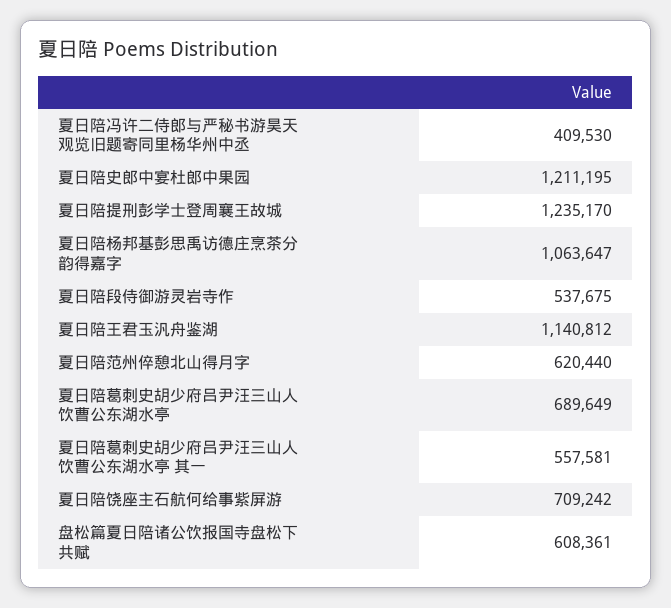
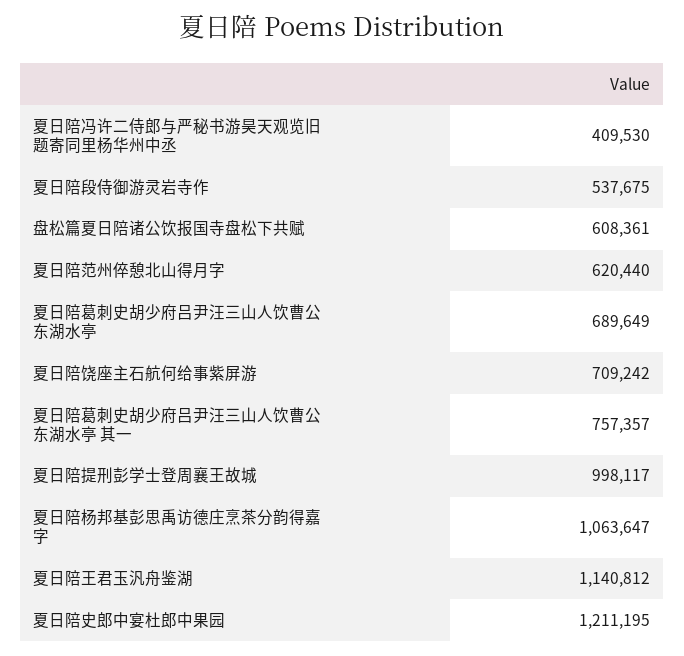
夏日陪提刑彭学士登周襄王故城: 1235170 -> 998117
夏日陪葛刺史胡少府吕尹汪三山人饮曹公东湖水亭 其一: 557581 -> 757357

